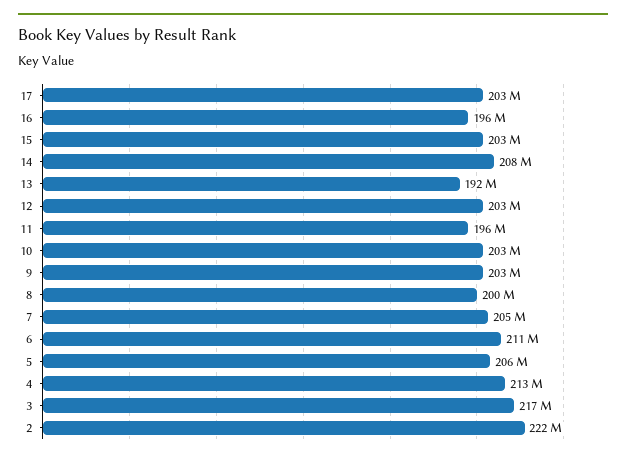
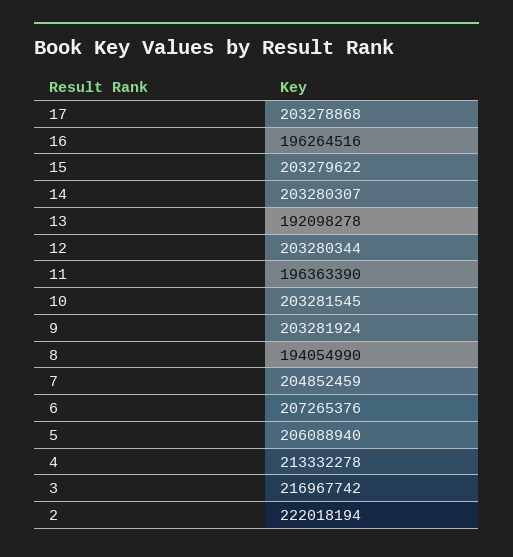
14: 208000000 -> 203280307
8: 200000000 -> 194054990
6: 211000000 -> 207265376

